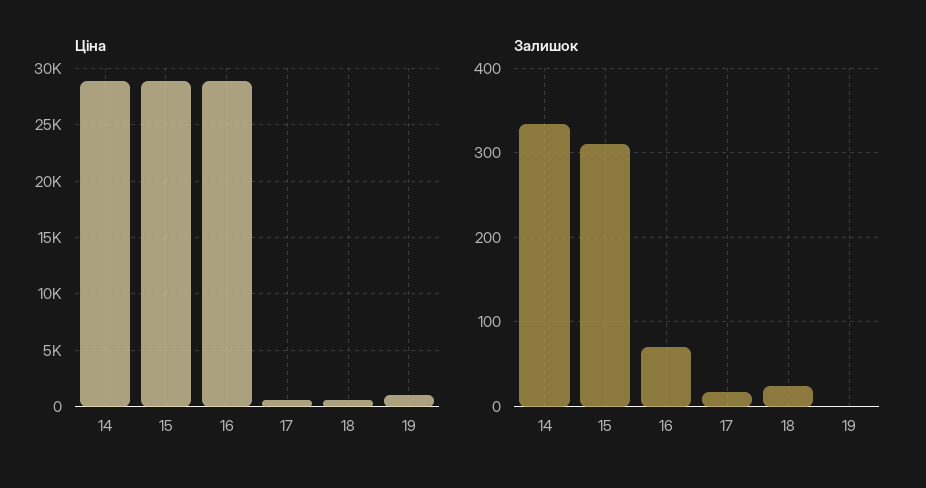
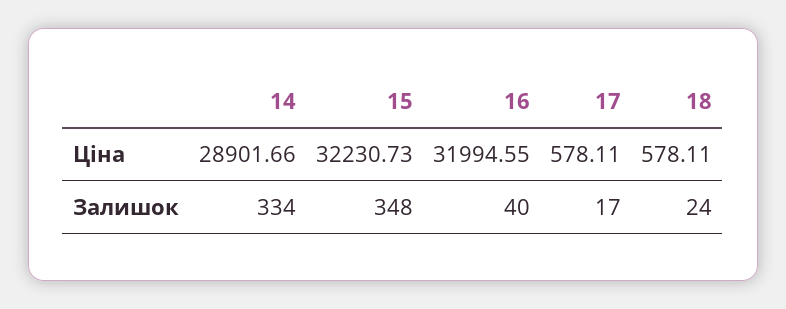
Ціна, 15: 29000 -> 32230.73
Ціна, 16: 29000 -> 31994.55
Ціна, 19: 1000 -> none
Залишок, 15: 310 -> 348
Залишок, 16: 70 -> 40
Залишок, 19: 0 -> none

